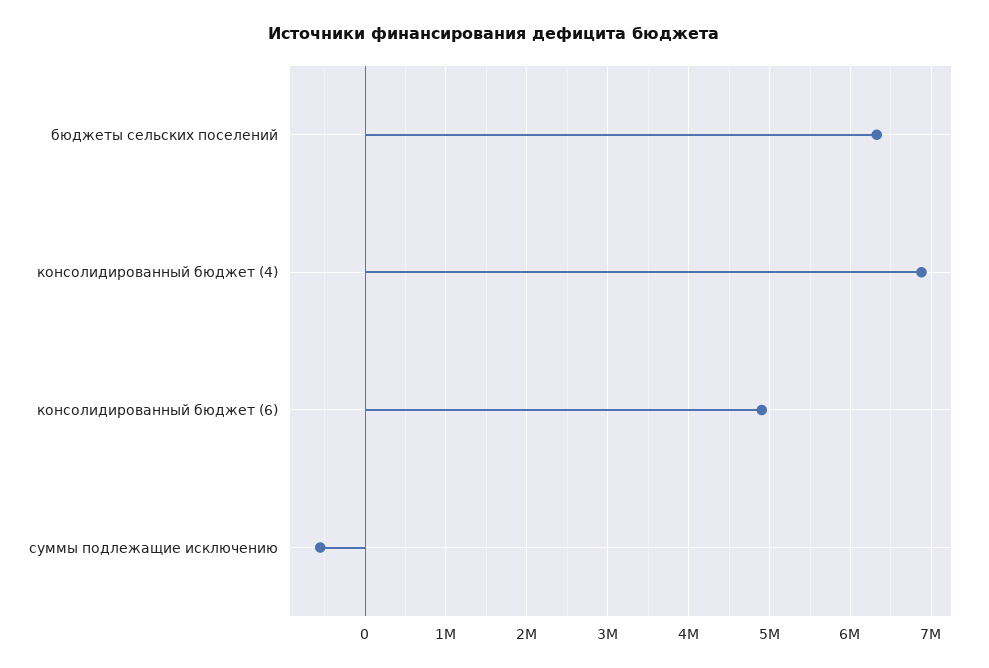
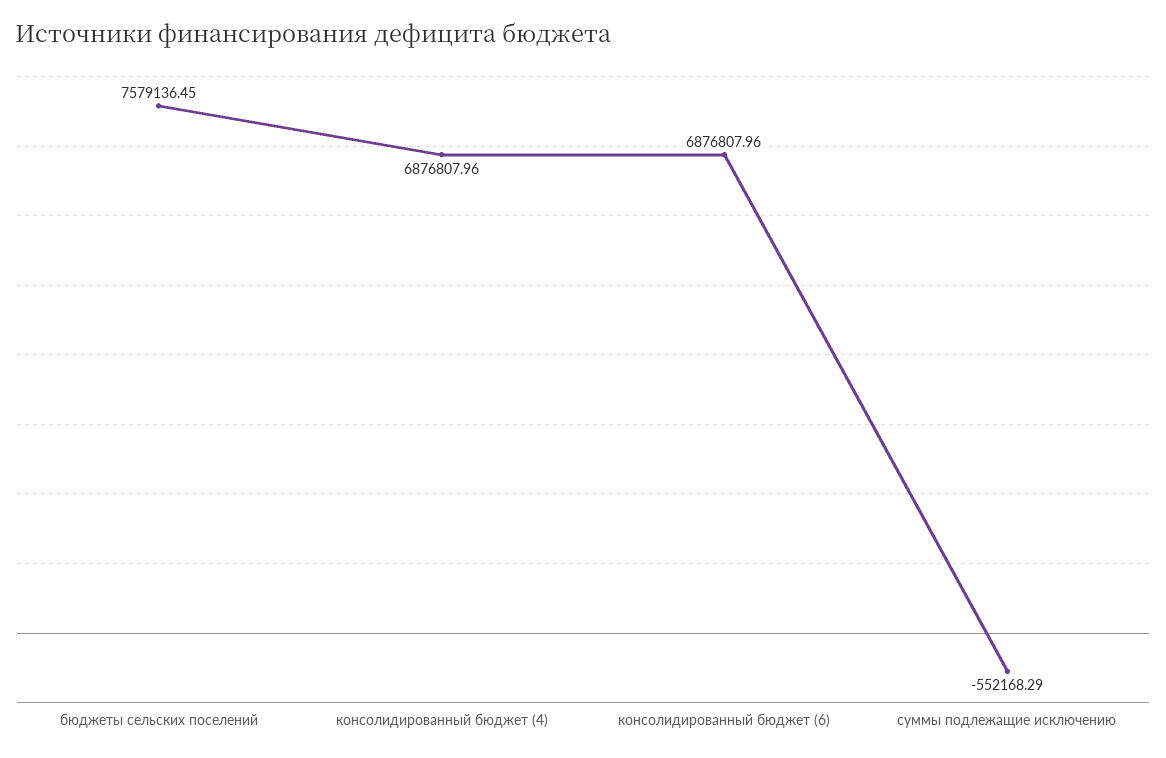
бюджеты сельских поселений: 6300000 -> 7579136.45
консолидированный бюджет (6): 4900000 -> 6876807.96

